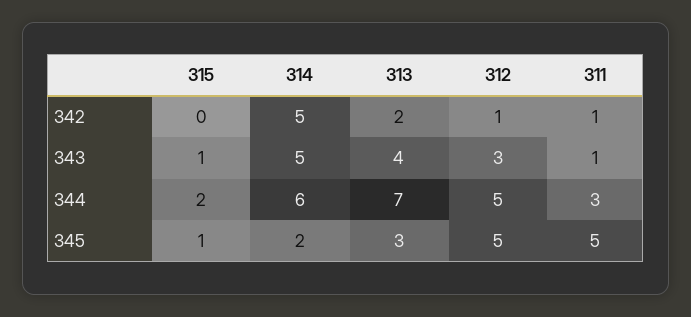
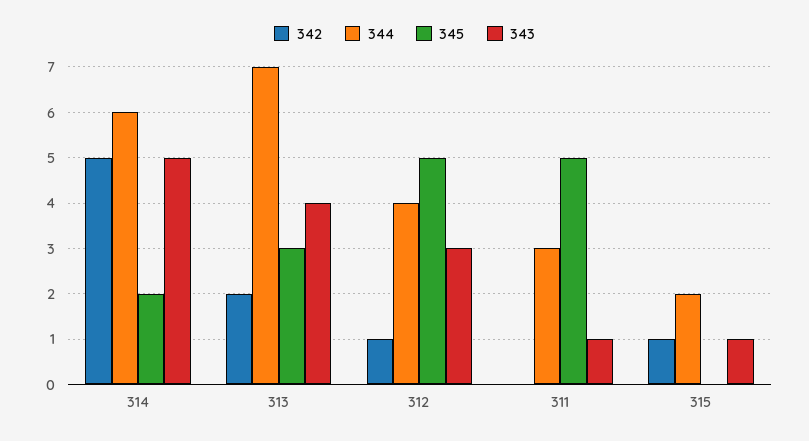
342, 315: 0 -> 1
342, 311: 1 -> 0
344, 312: 5 -> 4
345, 315: 1 -> 0

